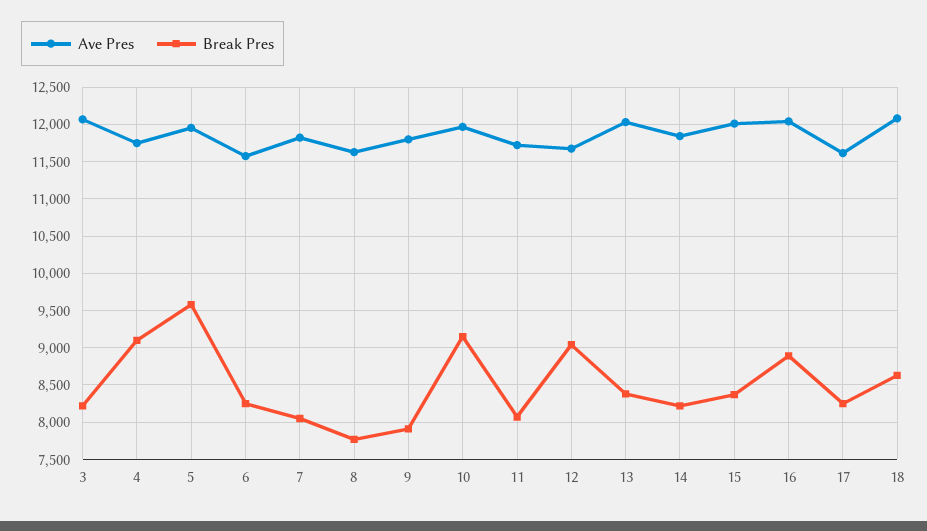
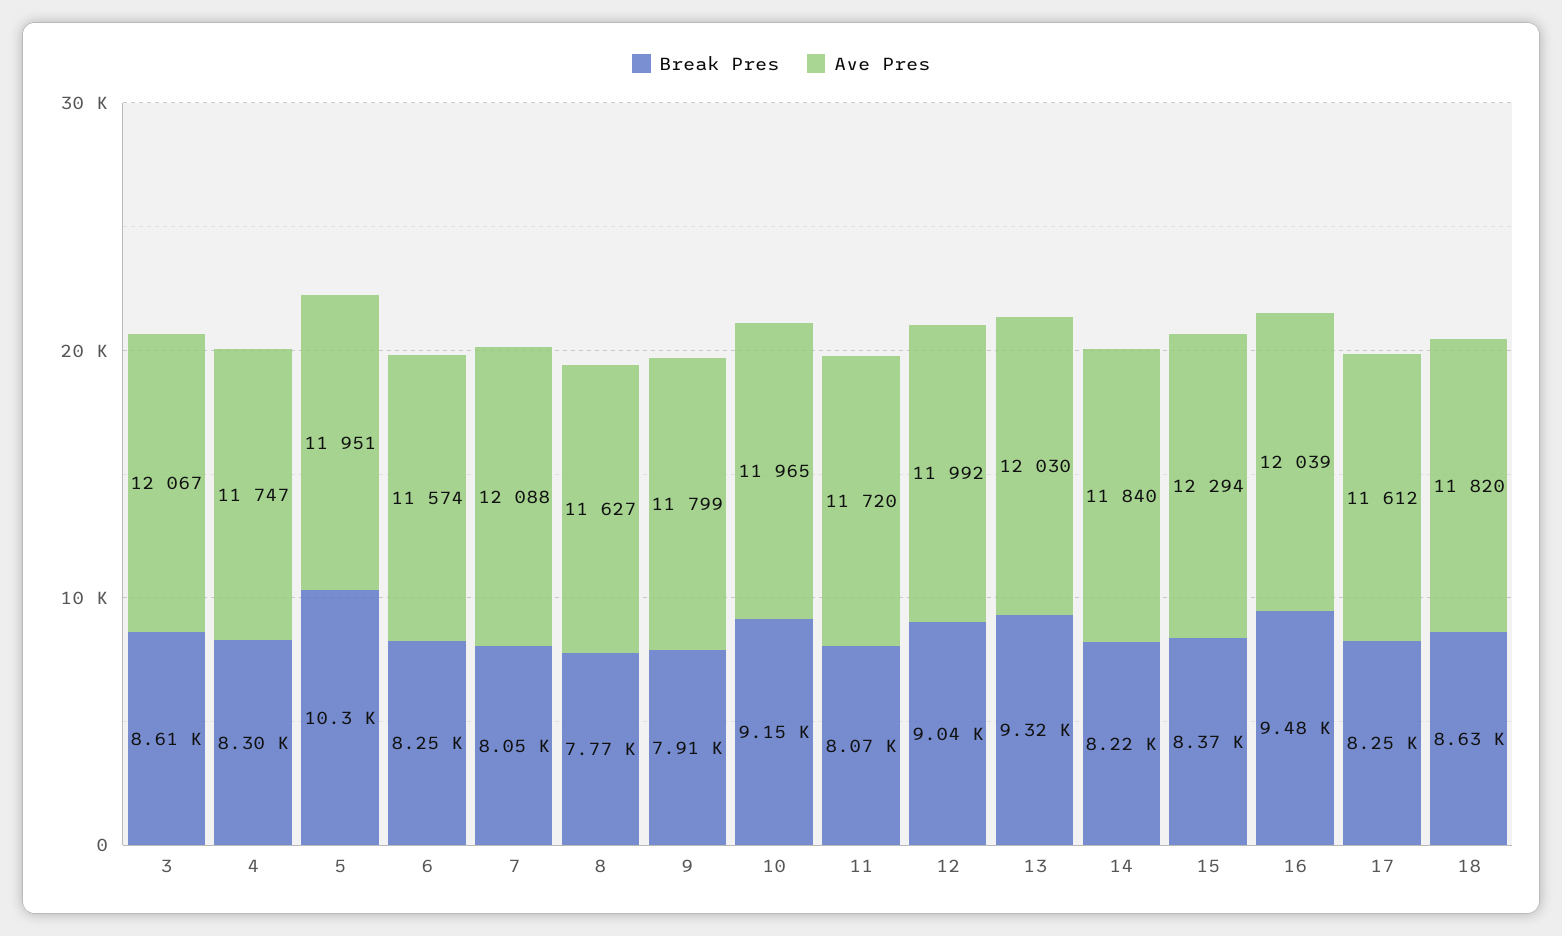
Break Pres, 3: 8200 -> 8610
Break Pres, 4: 9100 -> 8300
Break Pres, 5: 9600 -> 10300
Ave Pres, 7: 11800 -> 12088
Ave Pres, 12: 11700 -> 11992
Break Pres, 13: 8400 -> 9320
Ave Pres, 15: 12000 -> 12294
Break Pres, 16: 8900 -> 9480
Ave Pres, 18: 12100 -> 11820

